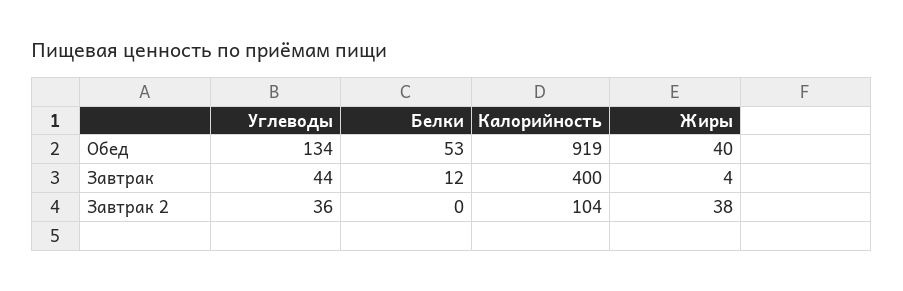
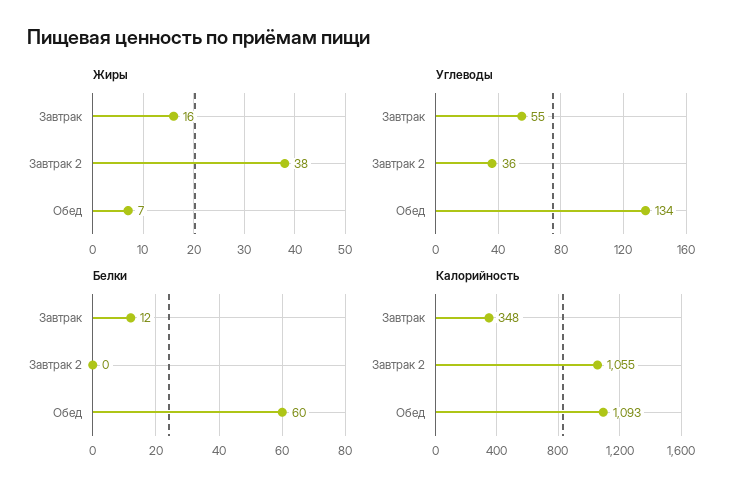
Белки, Обед: 53 -> 60
Калорийность, Обед: 919 -> 1093
Жиры, Обед: 40 -> 7
Углеводы, Завтрак: 44 -> 55
Калорийность, Завтрак: 400 -> 348
Жиры, Завтрак: 4 -> 16
Калорийность, Завтрак 2: 104 -> 1055

